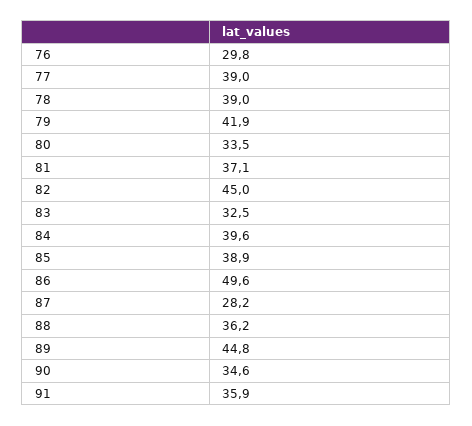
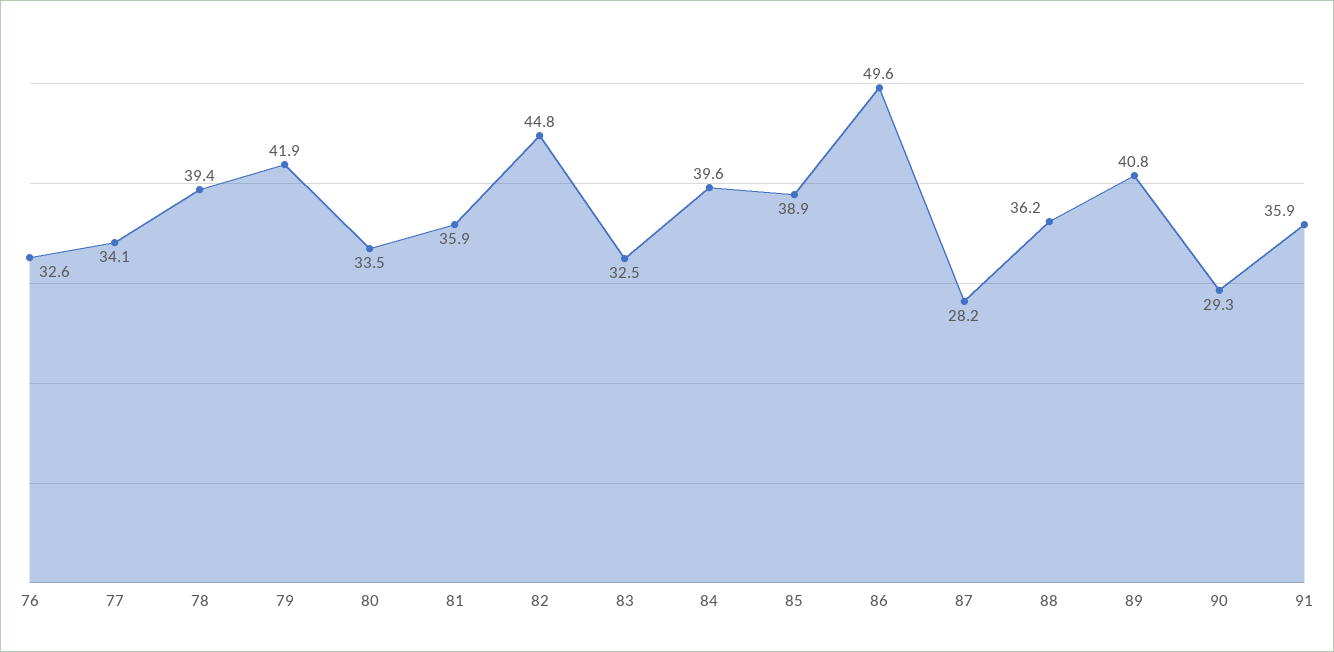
76: 29.8 -> 32.6
77: 39 -> 34.1
78: 39 -> 39.4
81: 37.1 -> 35.9
82: 45 -> 44.8
89: 44.8 -> 40.8
90: 34.6 -> 29.3

